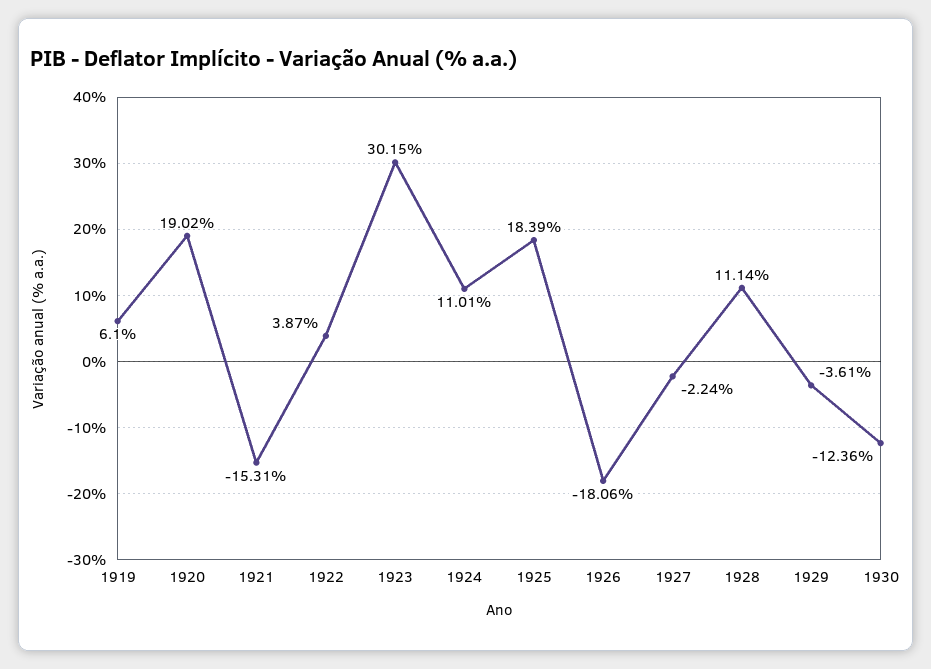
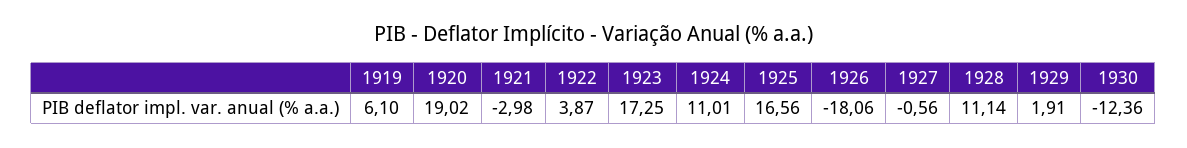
1921: -15.31 -> -2.98
1923: 30.15 -> 17.25
1925: 18.39 -> 16.56
1927: -2.24 -> -0.56
1929: -3.61 -> 1.91

